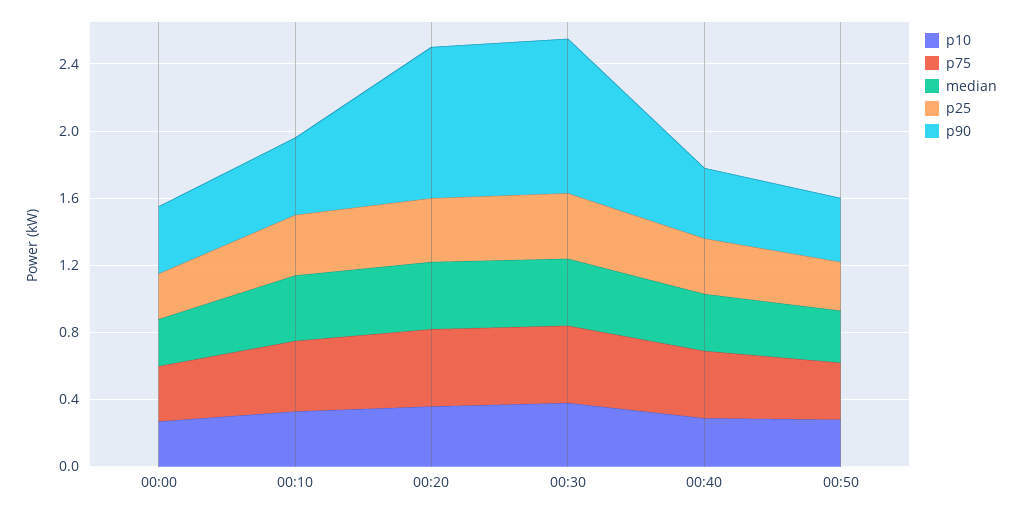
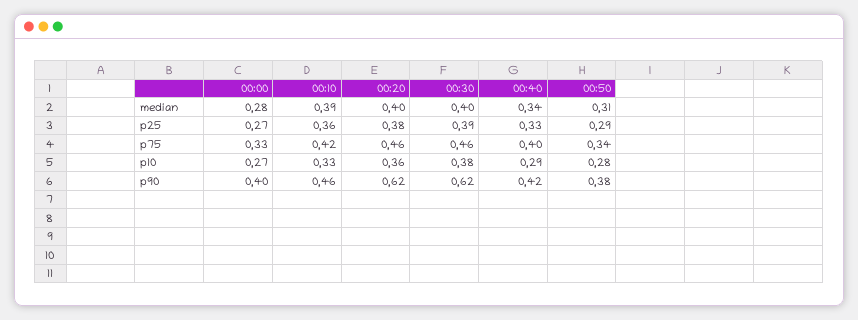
p90, 00:20: 0.9 -> 0.62
p90, 00:30: 0.9 -> 0.62

